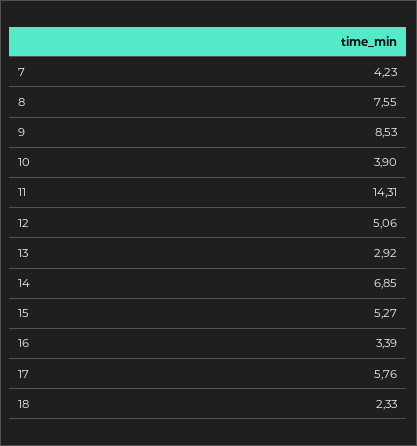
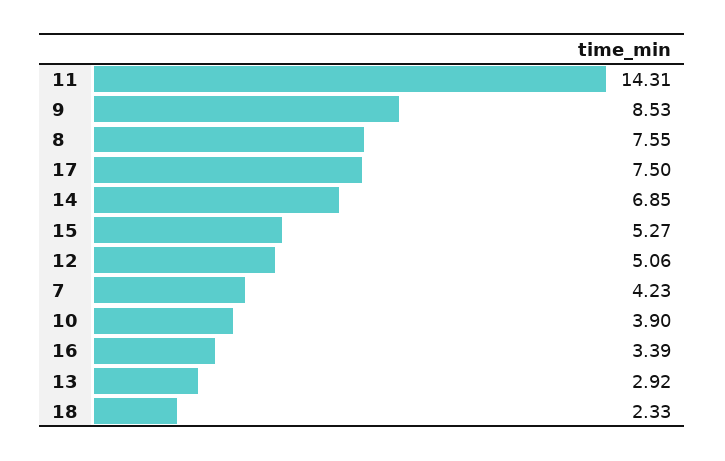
17: 5.76 -> 7.5

